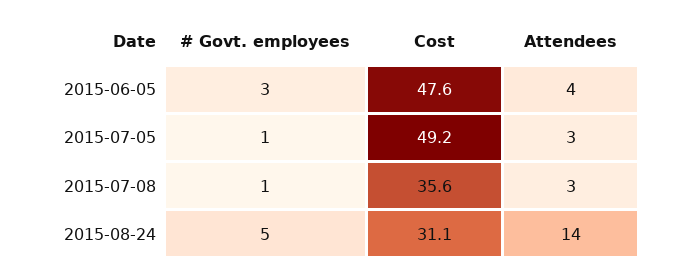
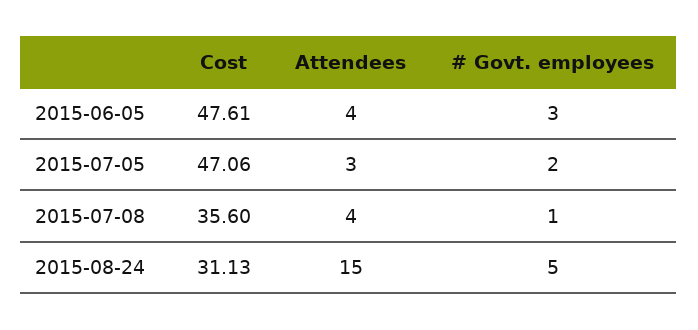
# Govt. employees, 2015-07-05: 1 -> 2
Cost, 2015-07-05: 49.2 -> 47.06
Attendees, 2015-07-08: 3 -> 4
Attendees, 2015-08-24: 14 -> 15

